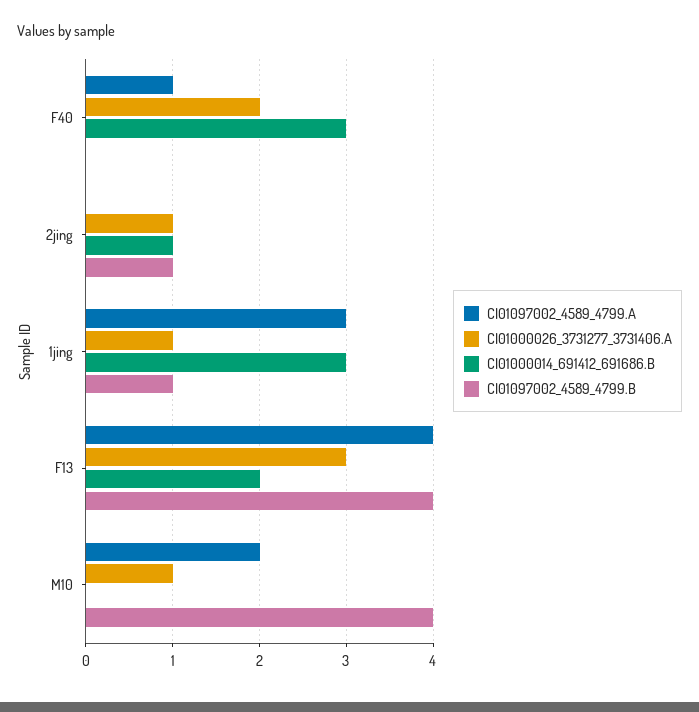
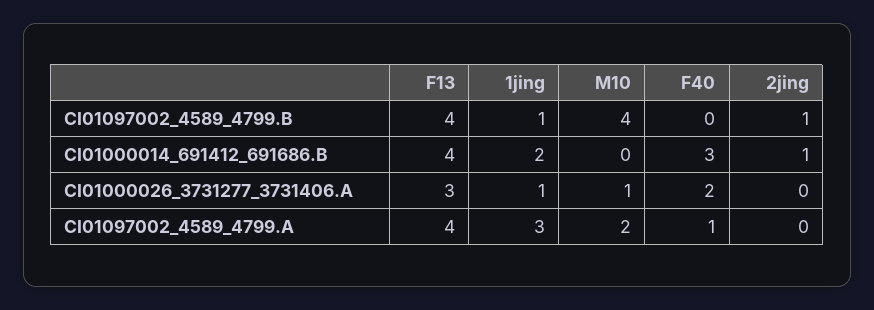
CI01000026_3731277_3731406.A, 2jing: 1 -> 0
CI01000014_691412_691686.B, 1jing: 3 -> 2
CI01000014_691412_691686.B, F13: 2 -> 4

